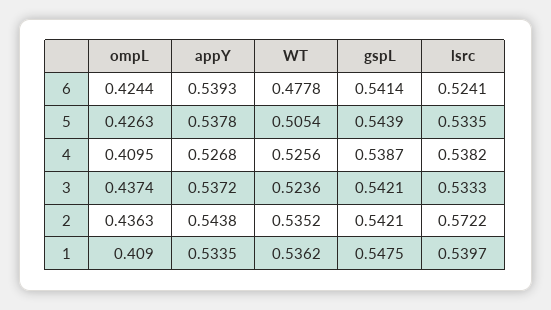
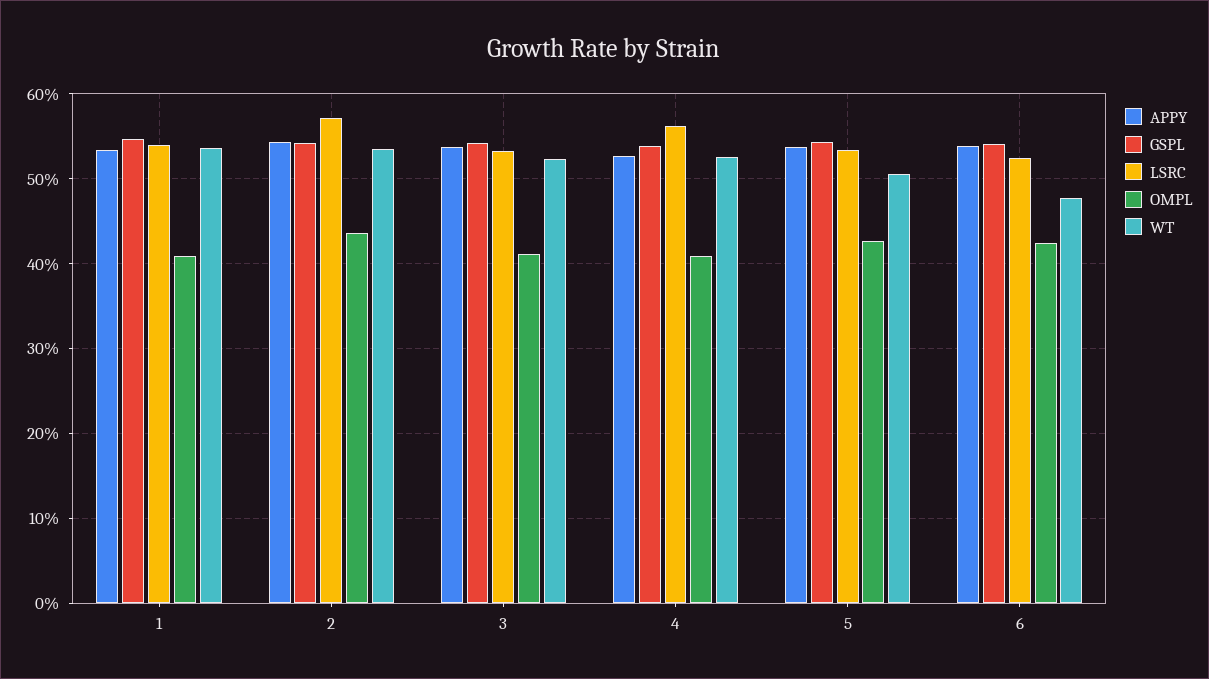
lsrc, 4: 0.5382 -> 0.56
ompL, 3: 0.4374 -> 0.41

